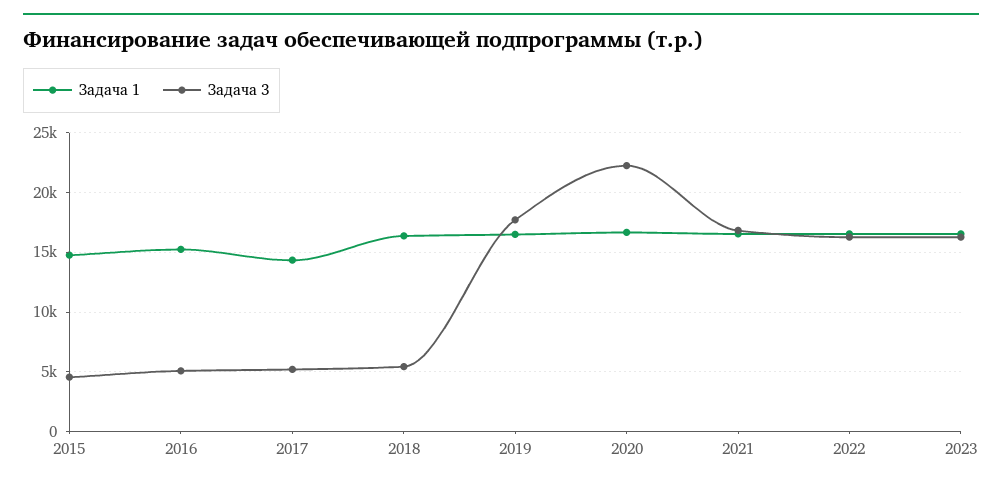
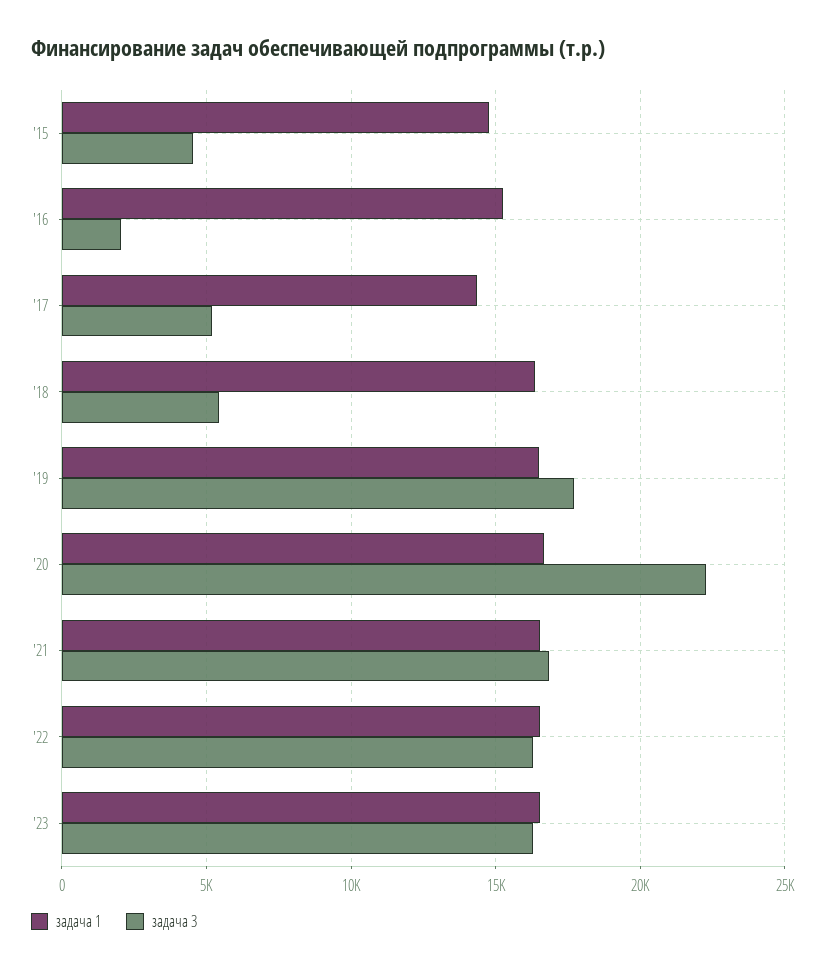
Задача 3, 2016: 5000 -> 2000

